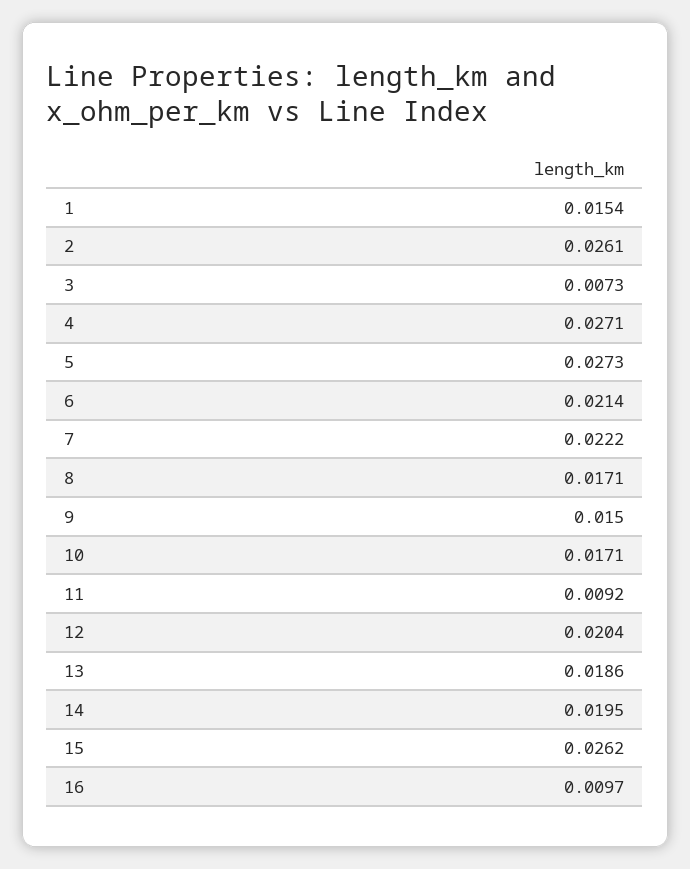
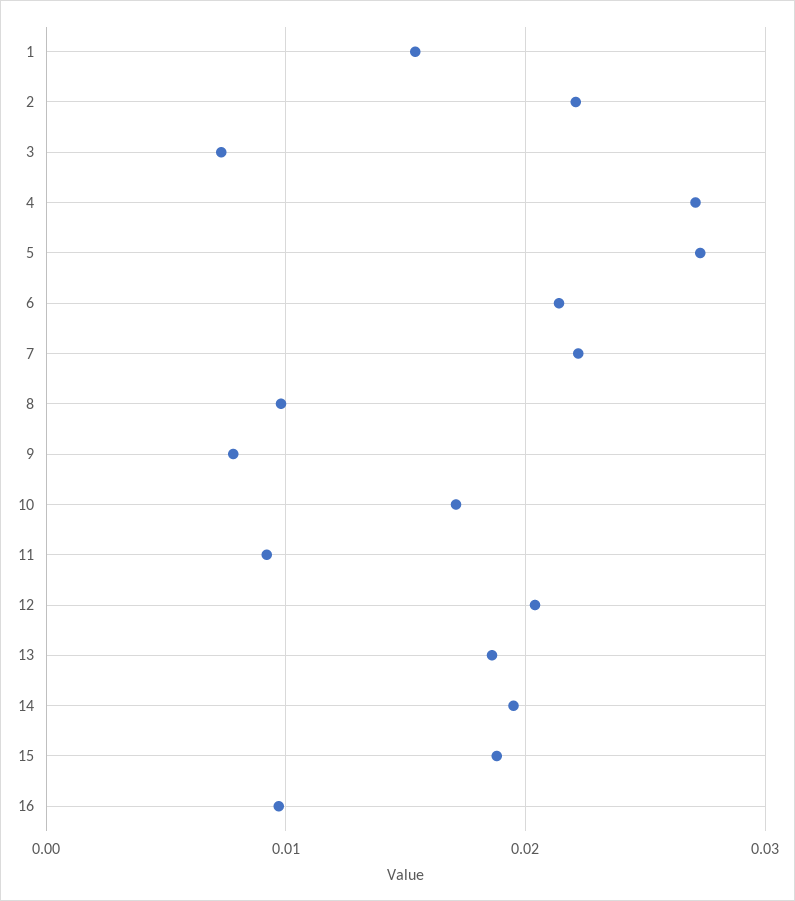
2: 0.0261 -> 0.022
8: 0.0171 -> 0.01
9: 0.015 -> 0.008
15: 0.0262 -> 0.019

